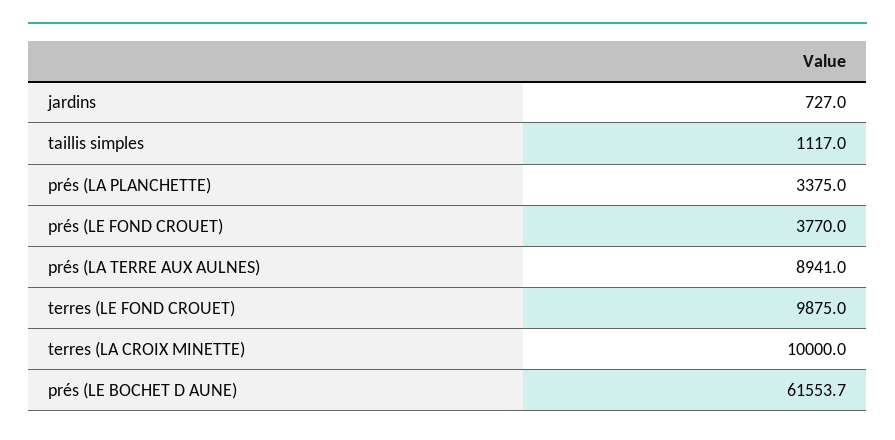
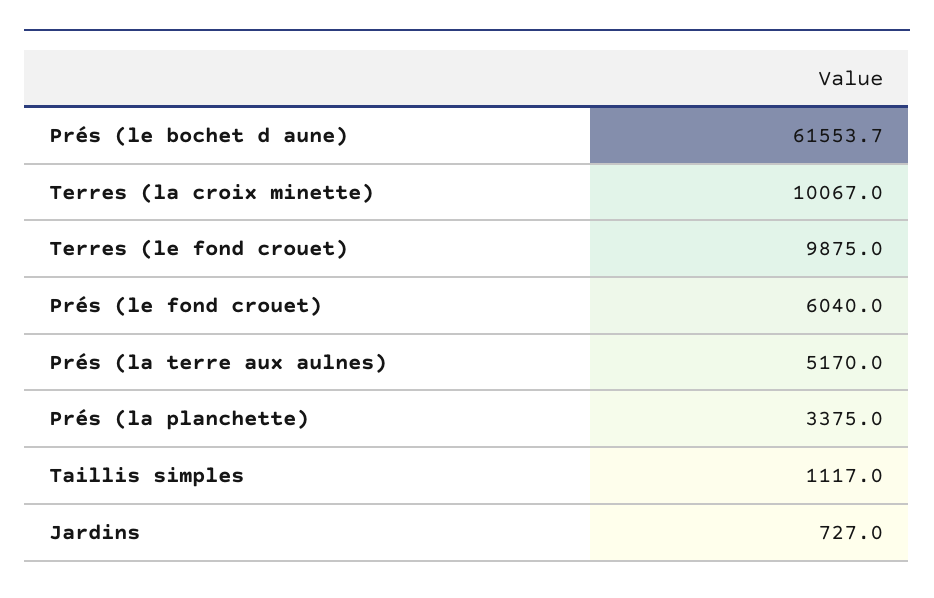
prés (LE FOND CROUET): 3770 -> 6040
prés (LA TERRE AUX AULNES): 8941 -> 5170
terres (LA CROIX MINETTE): 10000 -> 10067

